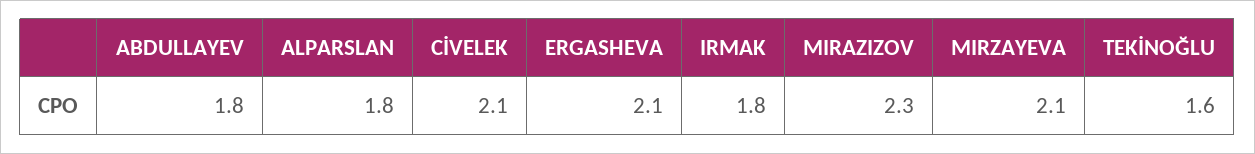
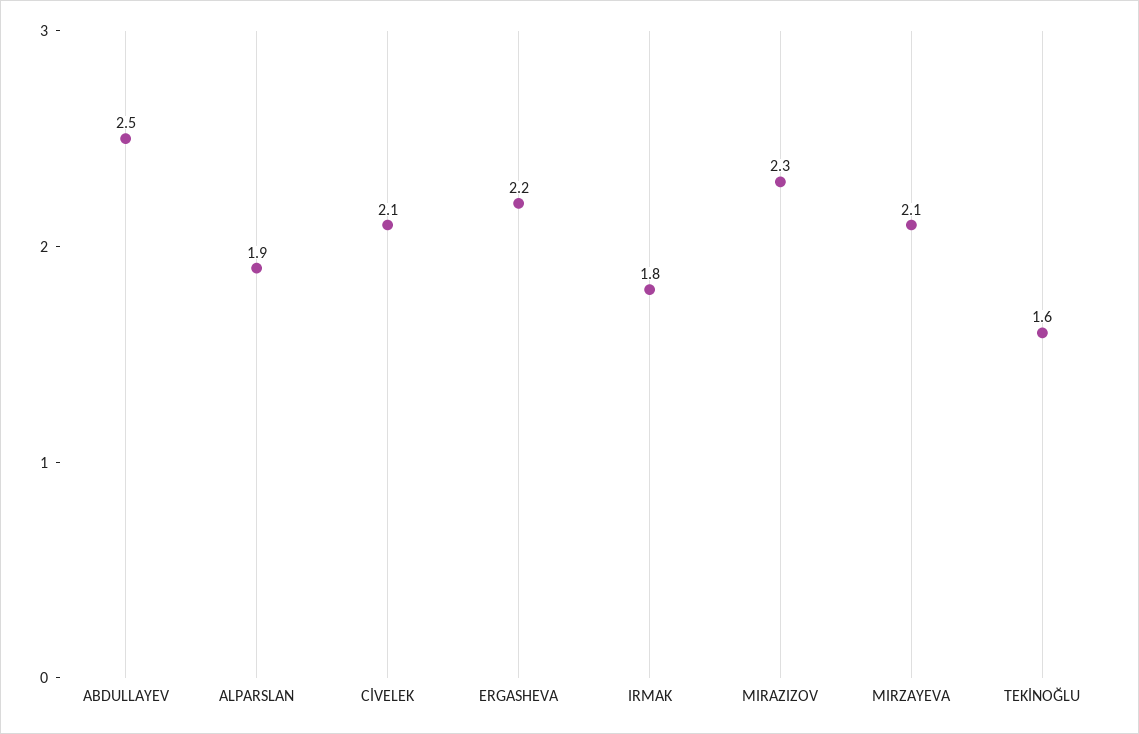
ABDULLAYEV: 1.8 -> 2.5
ALPARSLAN: 1.8 -> 1.9
ERGASHEVA: 2.1 -> 2.2

